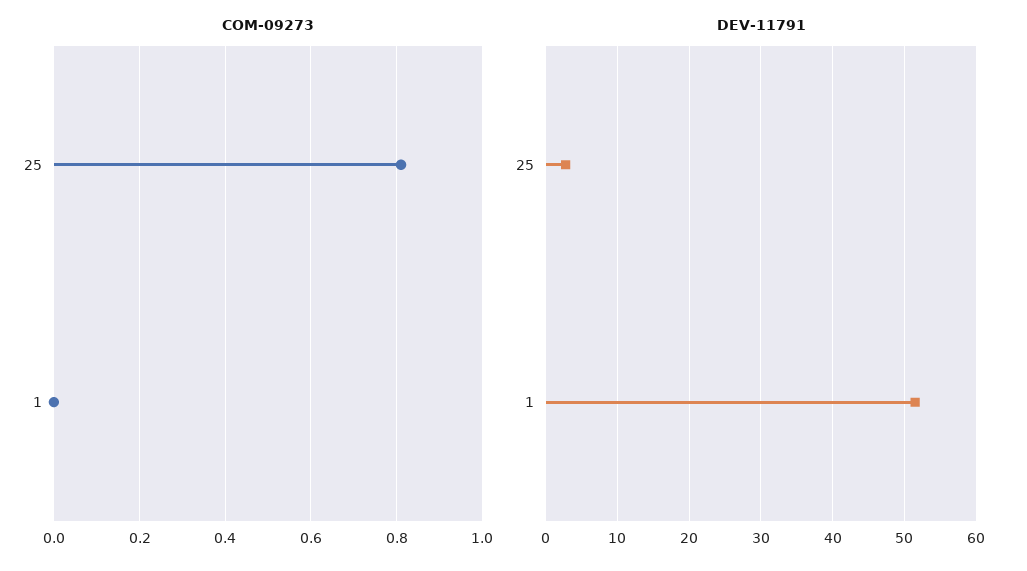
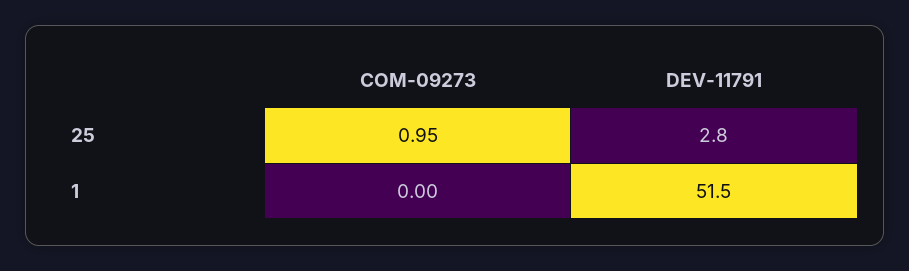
COM-09273, 25: 0.8 -> 0.95

